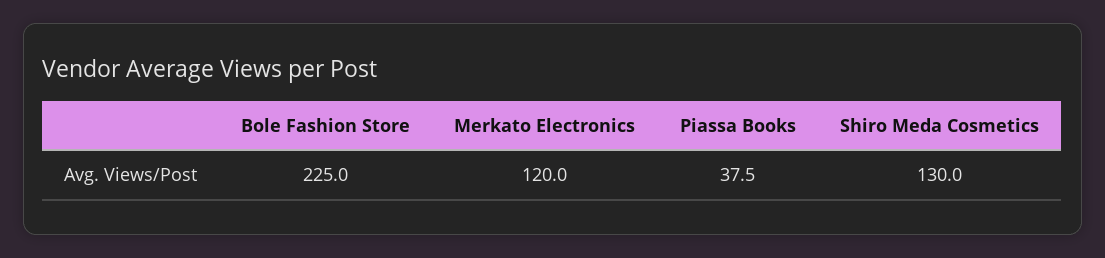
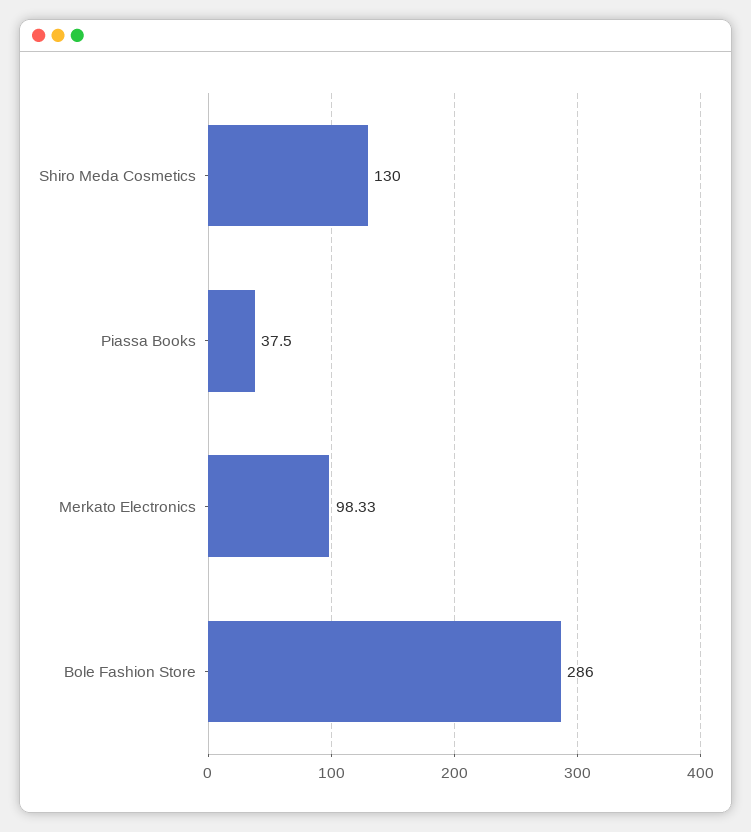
Bole Fashion Store: 225 -> 286
Merkato Electronics: 120 -> 98.33

